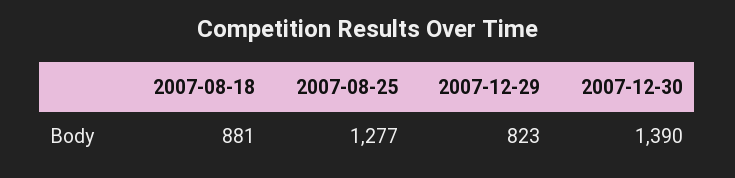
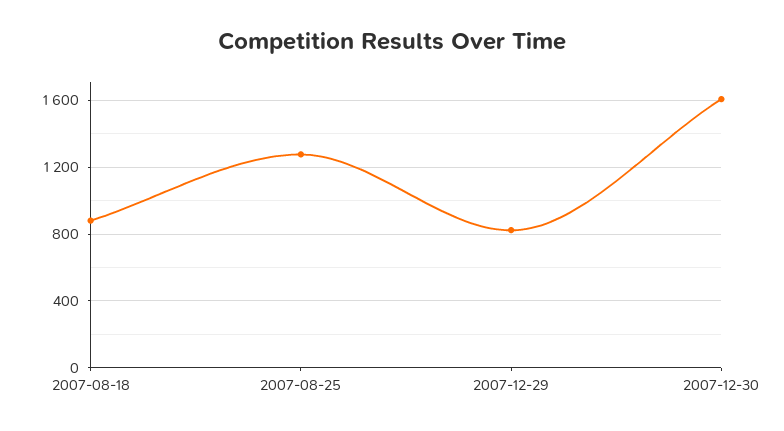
2007-12-30: 1390 -> 1600

